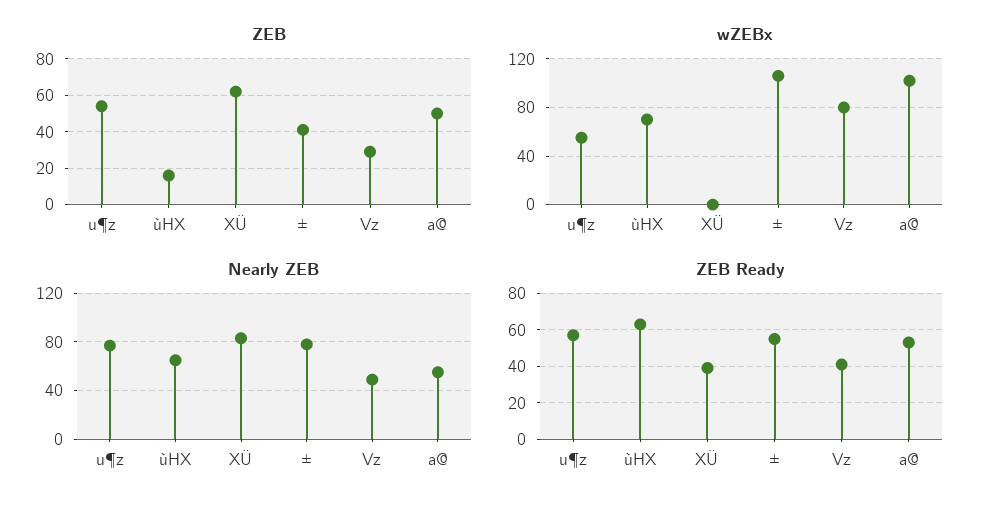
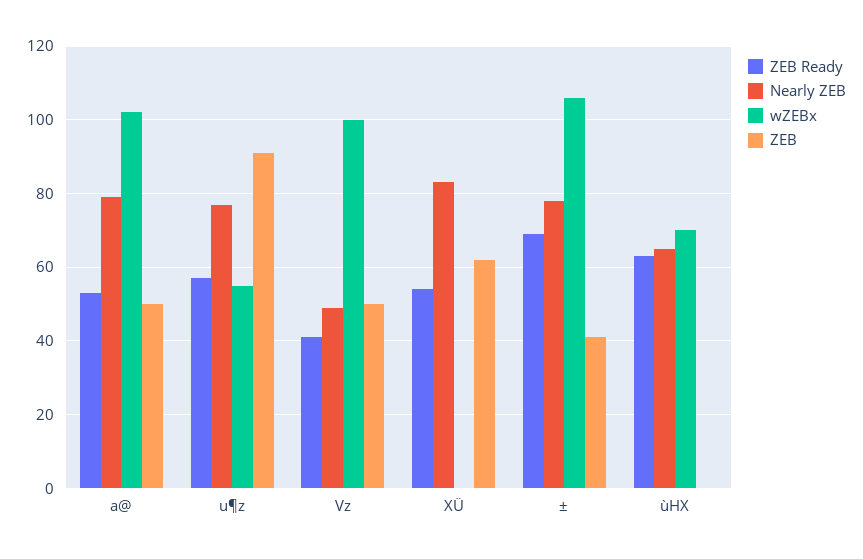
ZEB, u¶z: 55 -> 90
ZEB, ùHX: 15 -> 0
ZEB, Vz: 30 -> 50
wZEBx, Vz: 80 -> 100
Nearly ZEB, a@: 55 -> 80
ZEB Ready, XÜ: 40 -> 55
ZEB Ready, ±: 55 -> 70

